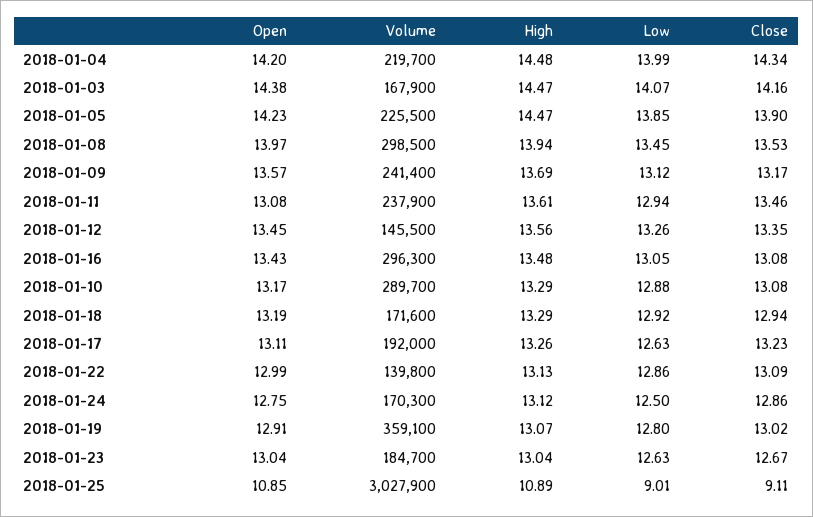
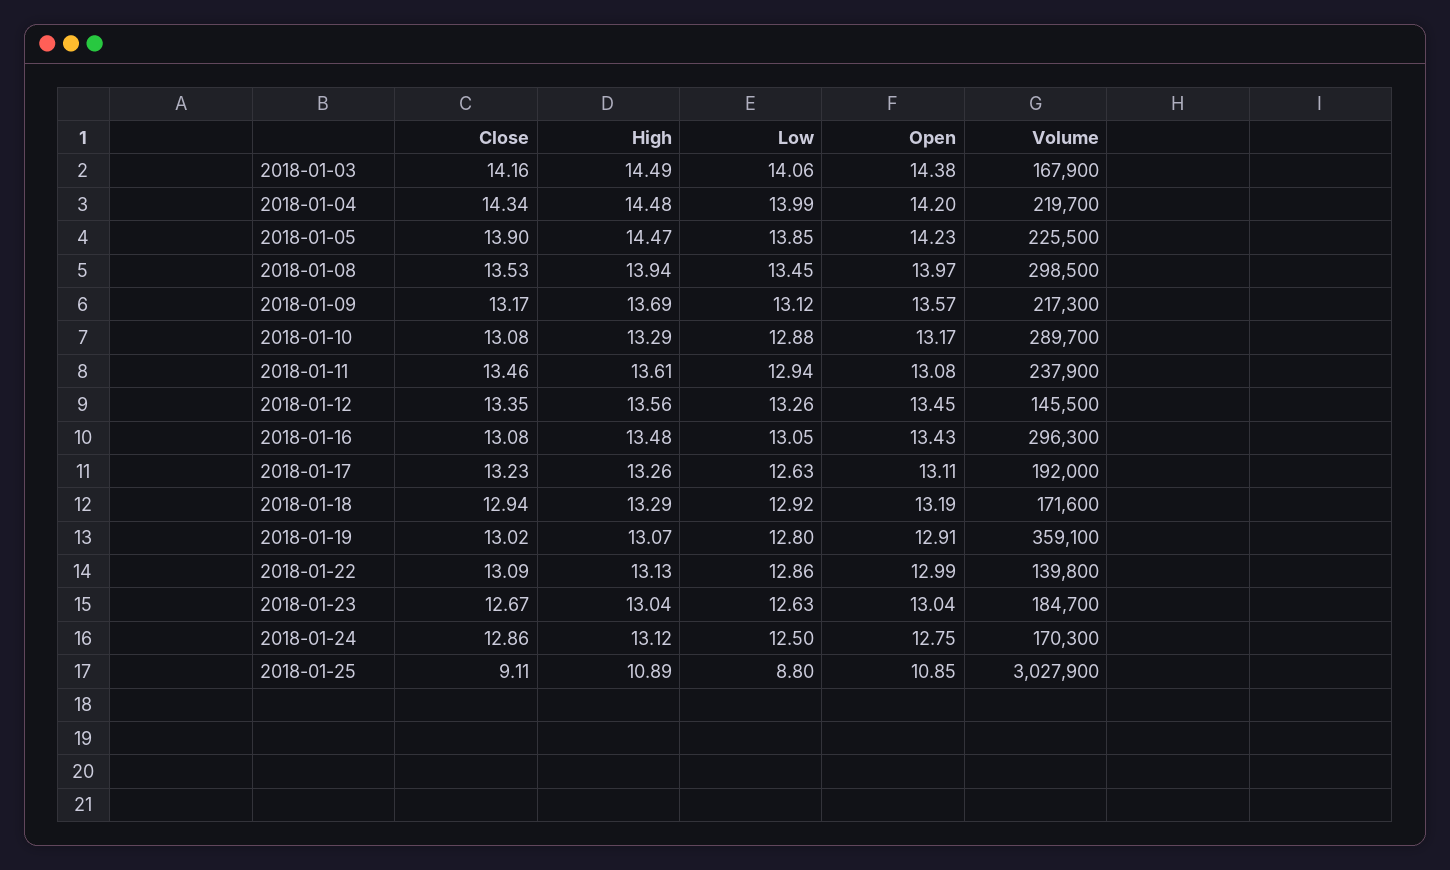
High, 2018-01-03: 14.47 -> 14.49
Low, 2018-01-03: 14.07 -> 14.06
Volume, 2018-01-09: 241400 -> 217300
Low, 2018-01-25: 9.01 -> 8.8

